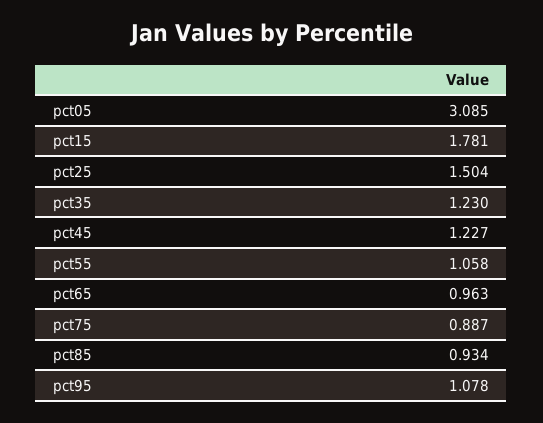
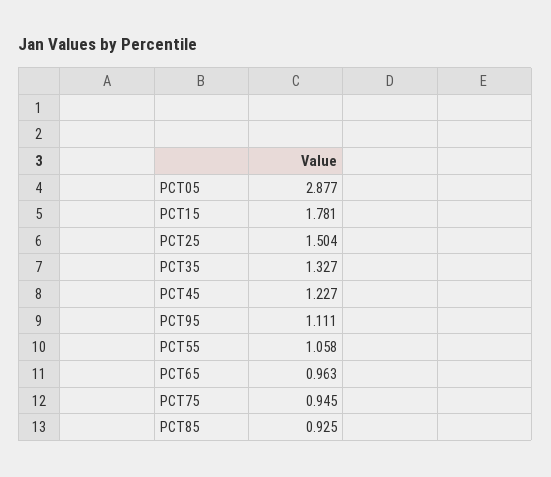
pct05: 3.085 -> 2.877
pct35: 1.23 -> 1.327
pct75: 0.887 -> 0.945
pct85: 0.934 -> 0.925
pct95: 1.078 -> 1.111

